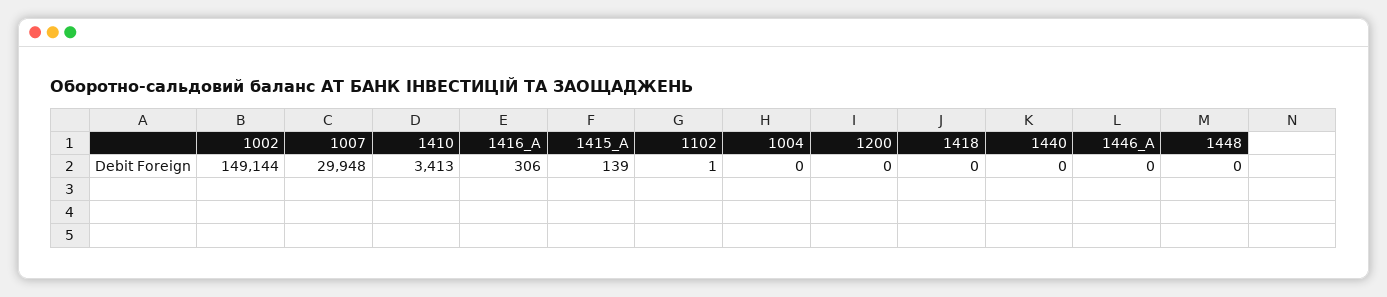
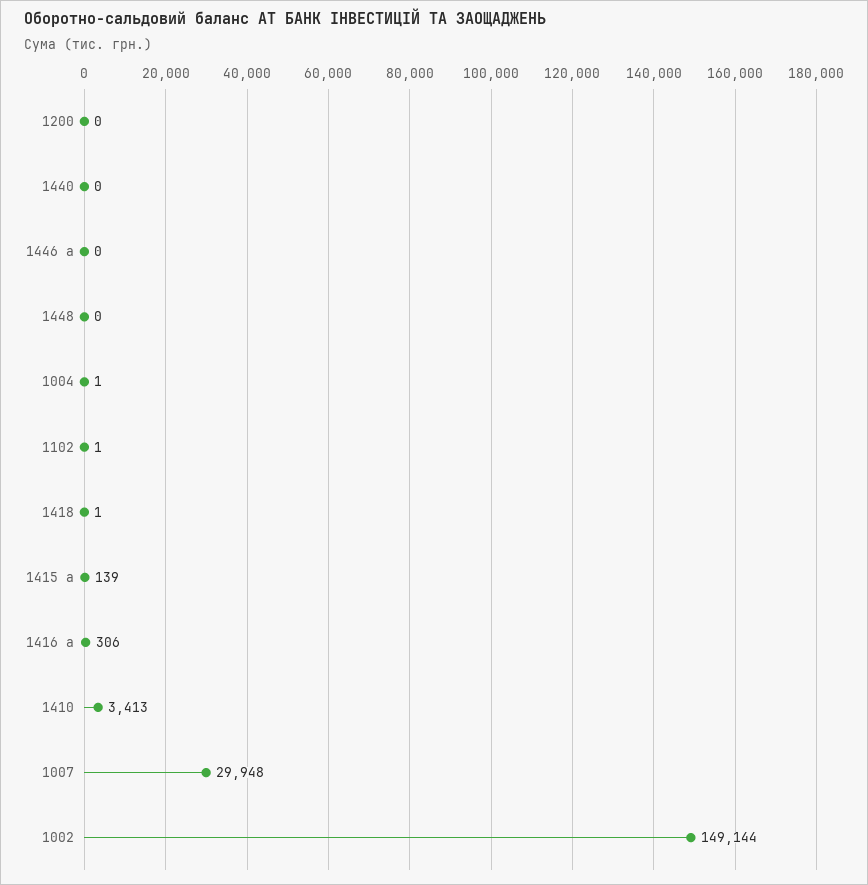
1004: 0 -> 1
1418: 0 -> 1

